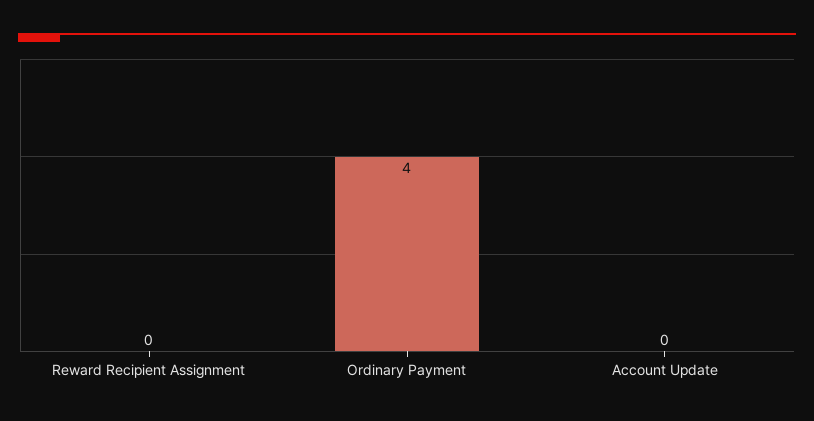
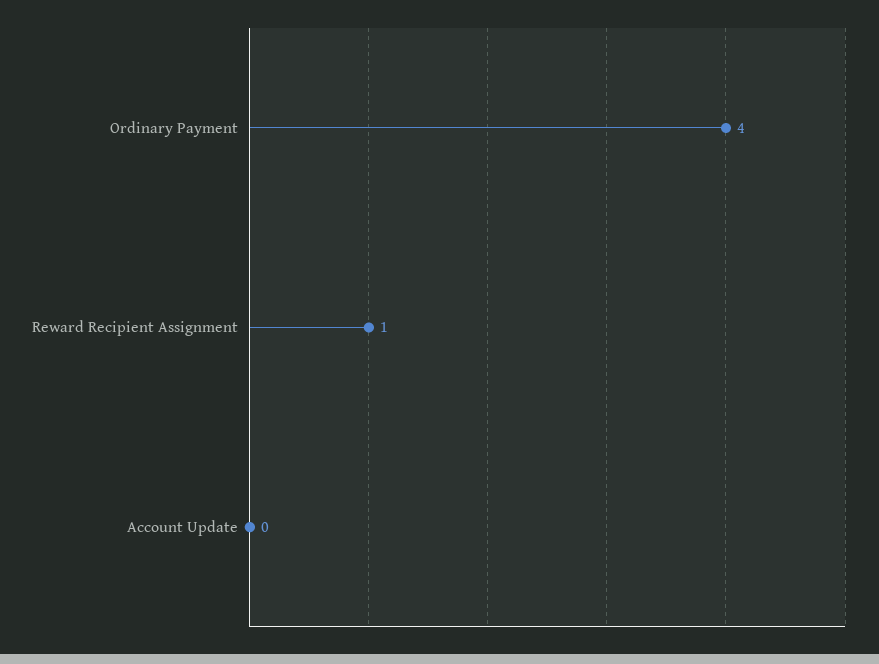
Reward Recipient Assignment: 0 -> 1

